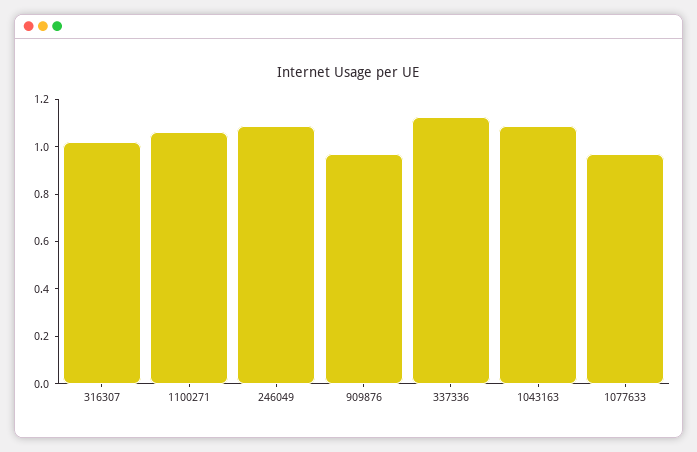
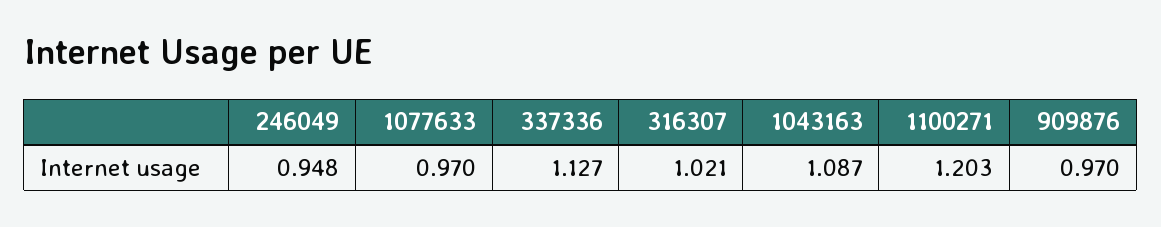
1100271: 1.05 -> 1.203
246049: 1.1 -> 0.948

